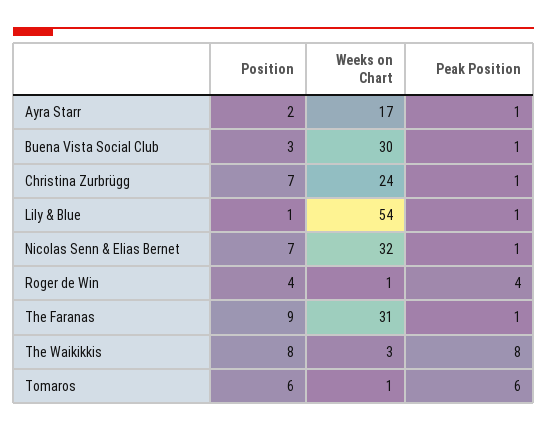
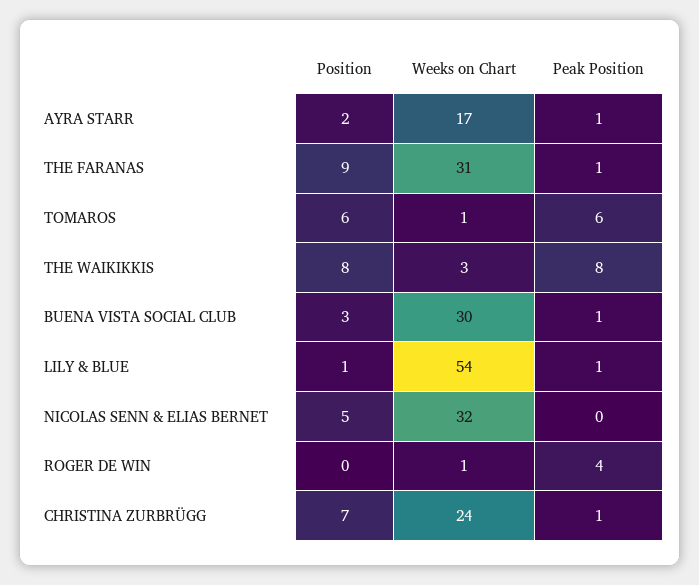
Position, Nicolas Senn & Elias Bernet: 7 -> 5
Peak Position, Nicolas Senn & Elias Bernet: 1 -> 0
Position, Roger de Win: 4 -> 0

